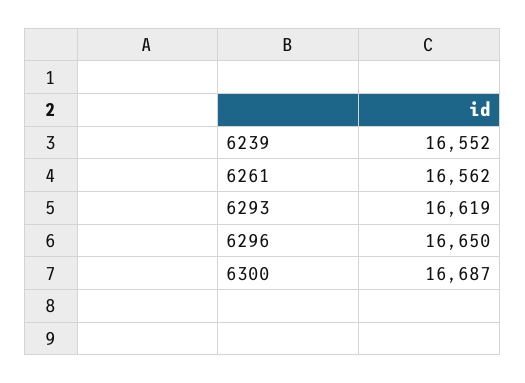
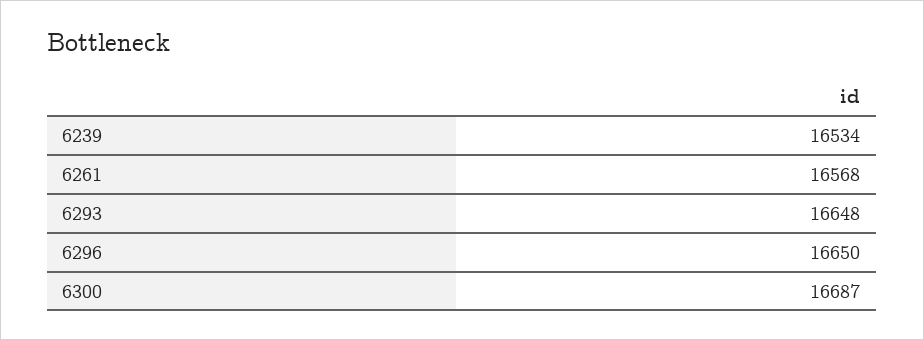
6239: 16552 -> 16534
6261: 16562 -> 16568
6293: 16619 -> 16648

